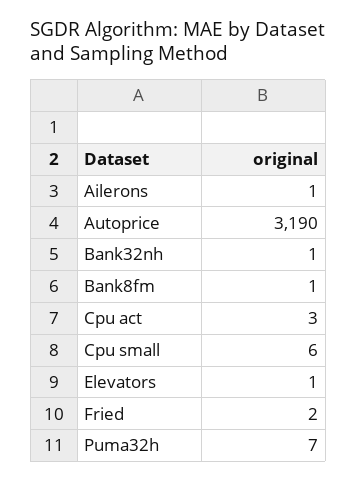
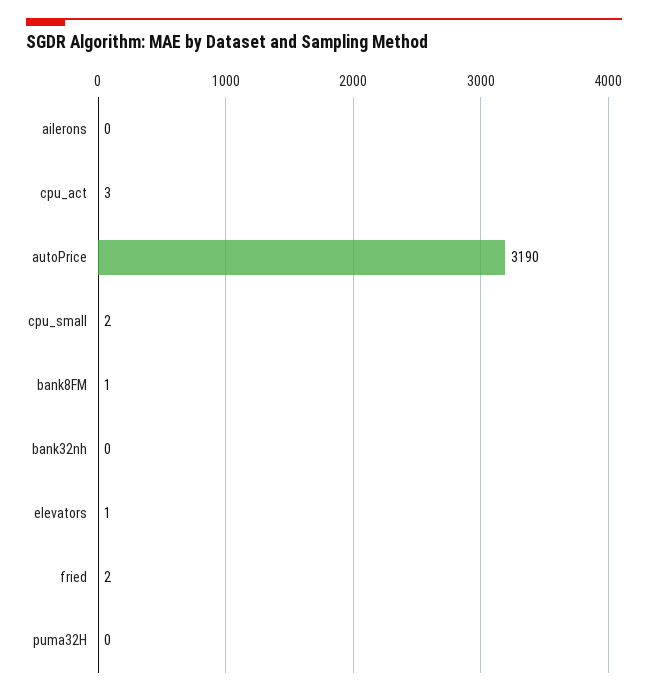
Ailerons: 1 -> 0
Bank32nh: 1 -> 0
Cpu small: 6 -> 2
Puma32h: 7 -> 0

